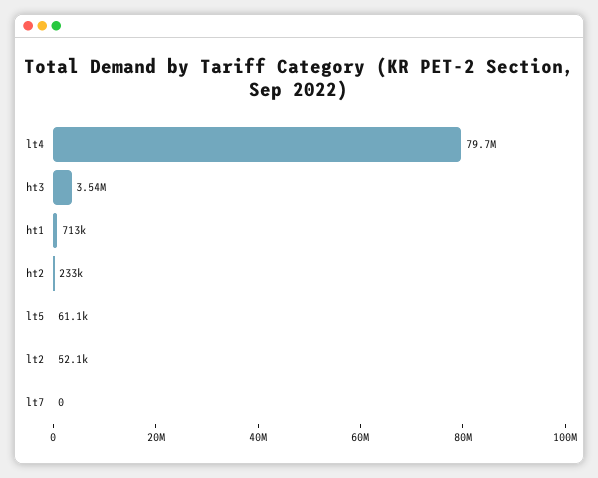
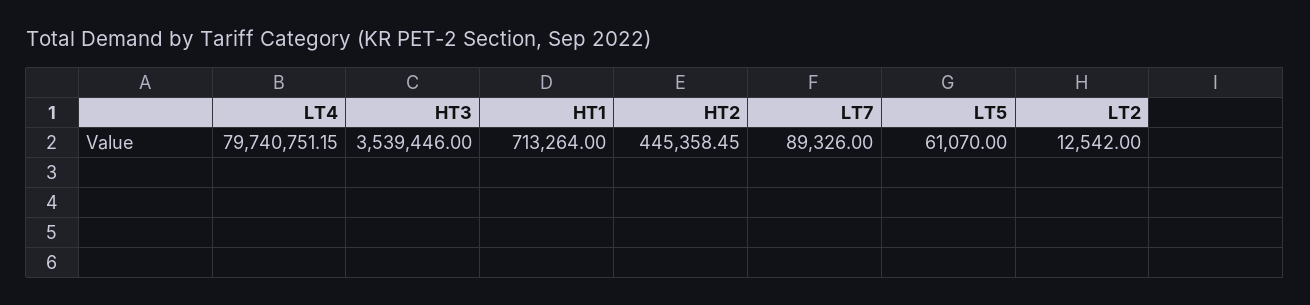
ht2: 233000 -> 445358.45
lt2: 52100 -> 12542
lt7: 0 -> 89326

